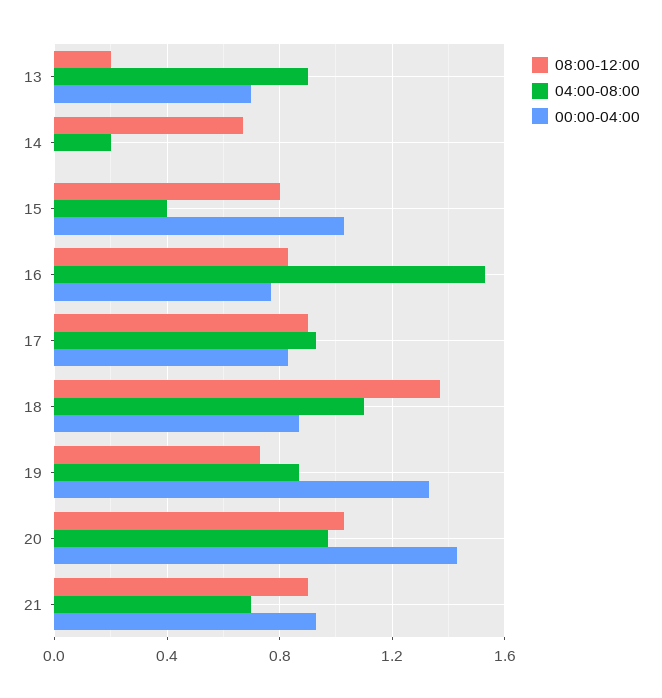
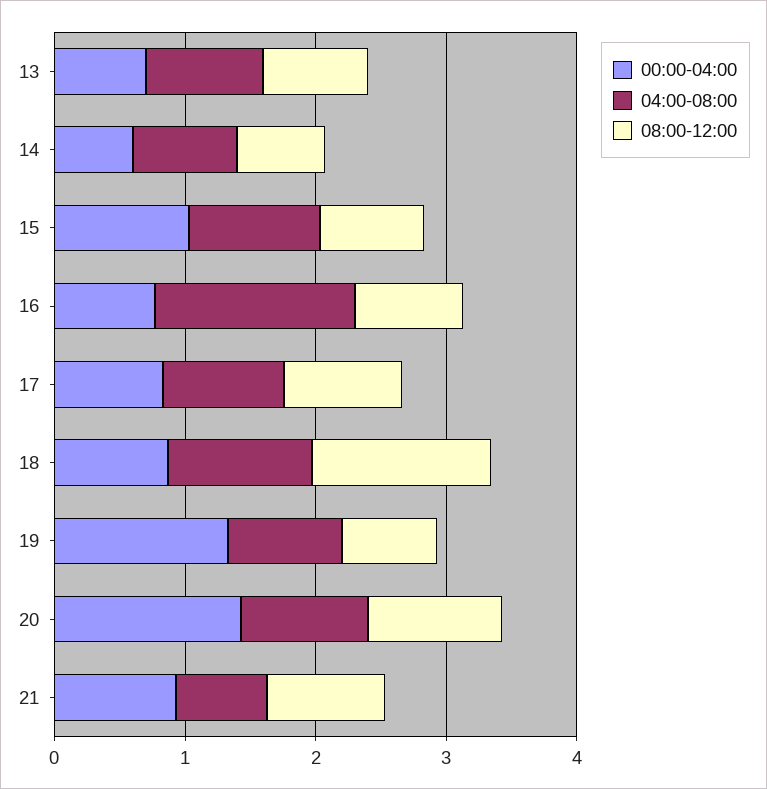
08:00-12:00, 13: 0.2 -> 0.8
04:00-08:00, 14: 0.2 -> 0.8
00:00-04:00, 14: 0 -> 0.6
04:00-08:00, 15: 0.4 -> 1

